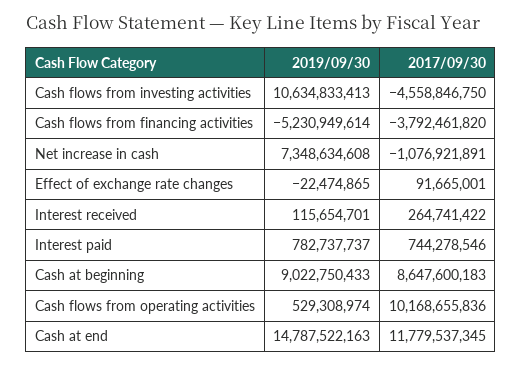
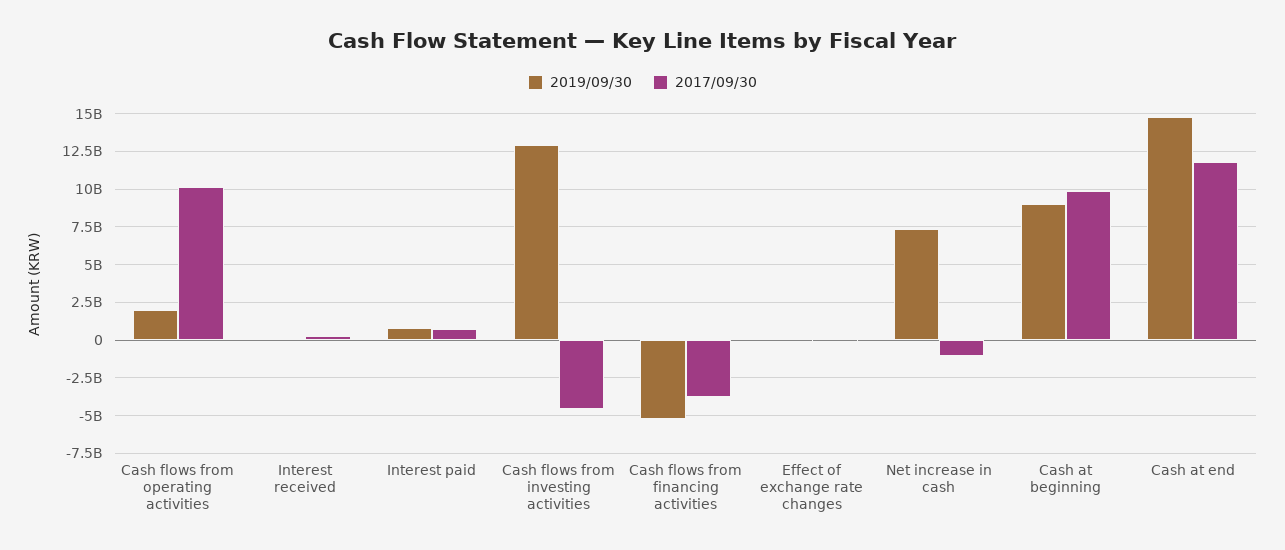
2019/09/30, Cash flows from investing activities: 10634833413 -> 13000000000
2017/09/30, Cash at beginning: 8647600183 -> 10000000000
2019/09/30, Cash flows from operating activities: 529308974 -> 2000000000

